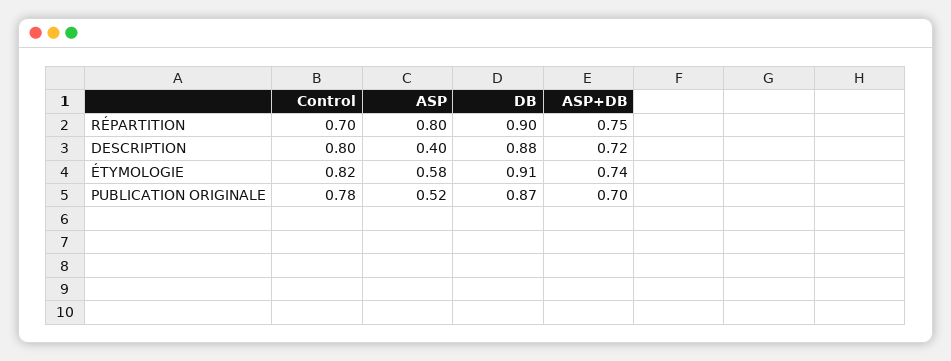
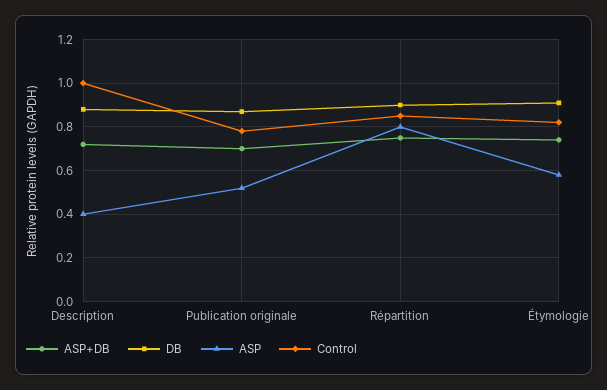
Control, RÉPARTITION: 0.7 -> 0.85
Control, DESCRIPTION: 0.8 -> 1

